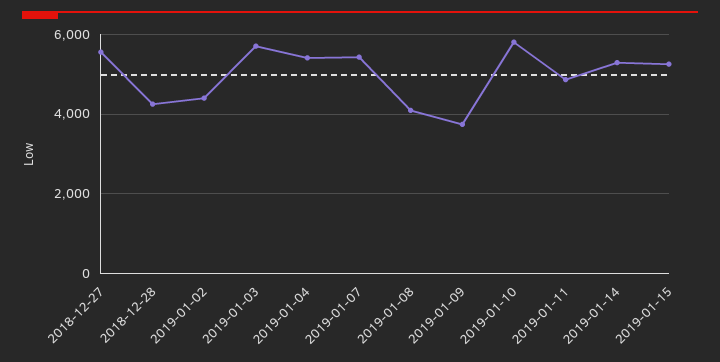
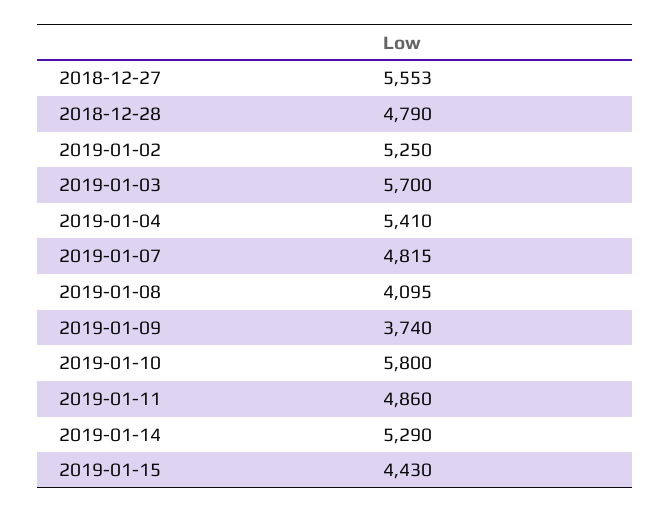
2018-12-28: 4200 -> 4790
2019-01-02: 4400 -> 5250
2019-01-07: 5400 -> 4815
2019-01-15: 5200 -> 4430

